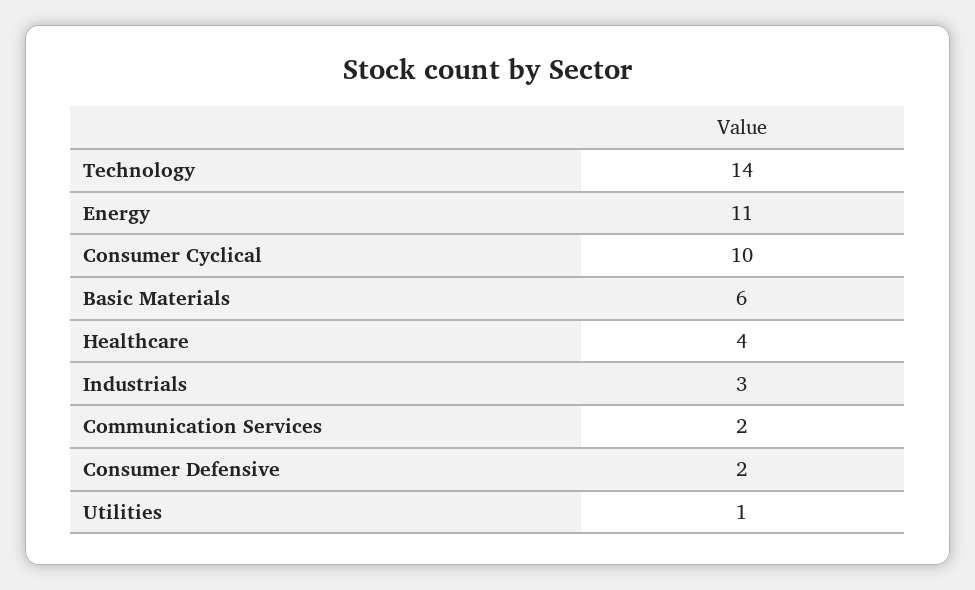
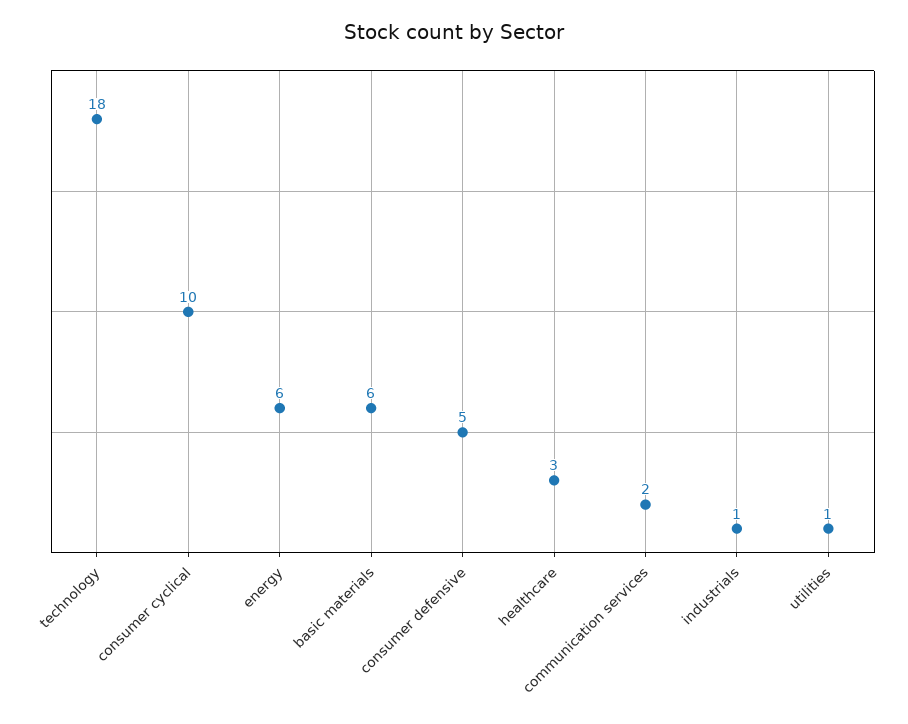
Technology: 14 -> 18
Energy: 11 -> 6
Healthcare: 4 -> 3
Industrials: 3 -> 1
Consumer Defensive: 2 -> 5

